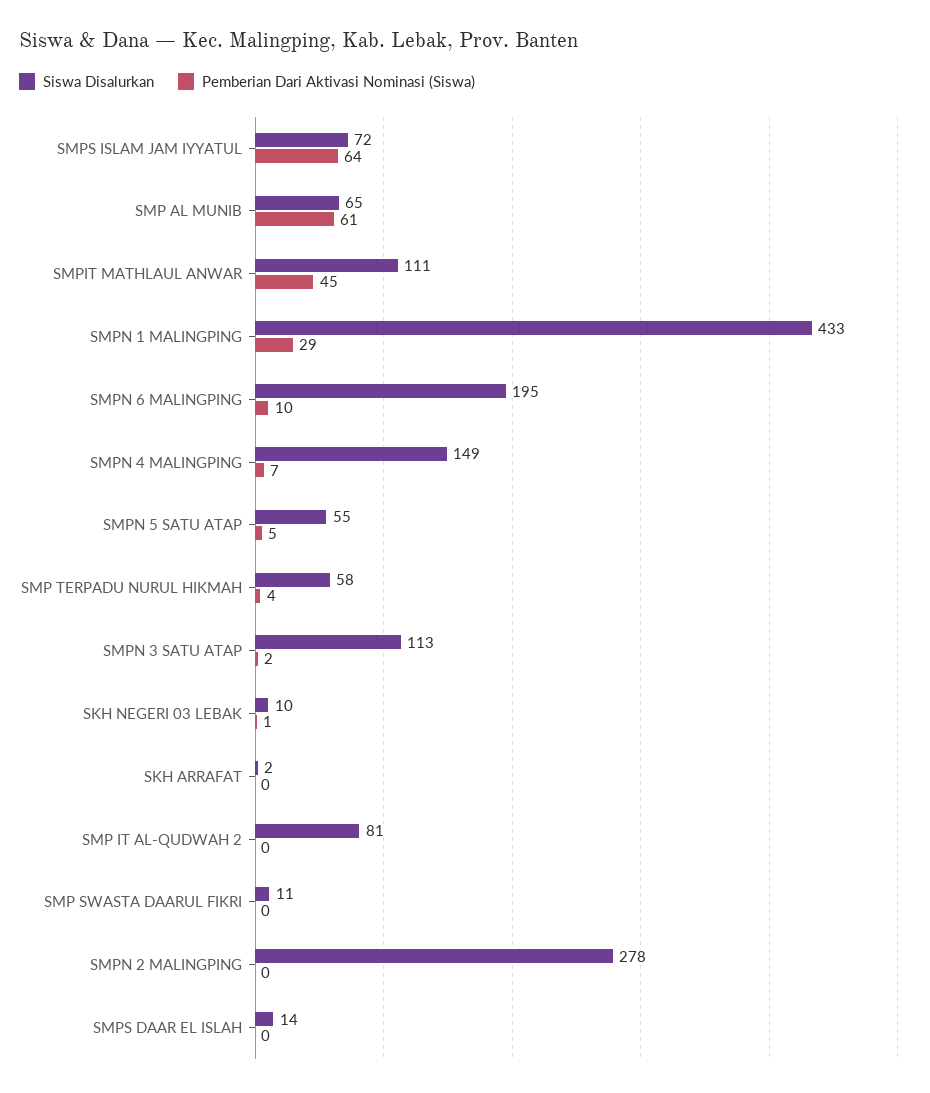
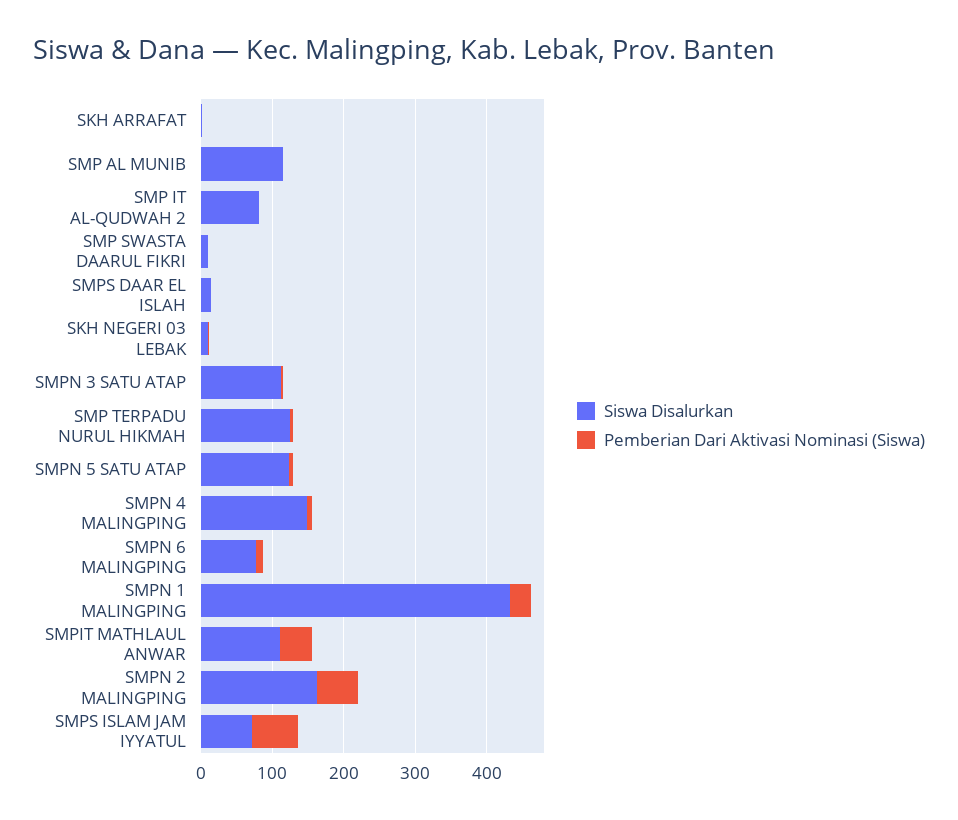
Siswa Disalurkan, SMP AL MUNIB: 65 -> 120
Pemberian Dari Aktivasi Nominasi (Siswa), SMP AL MUNIB: 61 -> 0
Siswa Disalurkan, SMPN 6 MALINGPING: 195 -> 80
Siswa Disalurkan, SMPN 5 SATU ATAP: 55 -> 120
Siswa Disalurkan, SMP TERPADU NURUL HIKMAH: 58 -> 120
Siswa Disalurkan, SMPN 2 MALINGPING: 278 -> 160
Pemberian Dari Aktivasi Nominasi (Siswa), SMPN 2 MALINGPING: 0 -> 60

